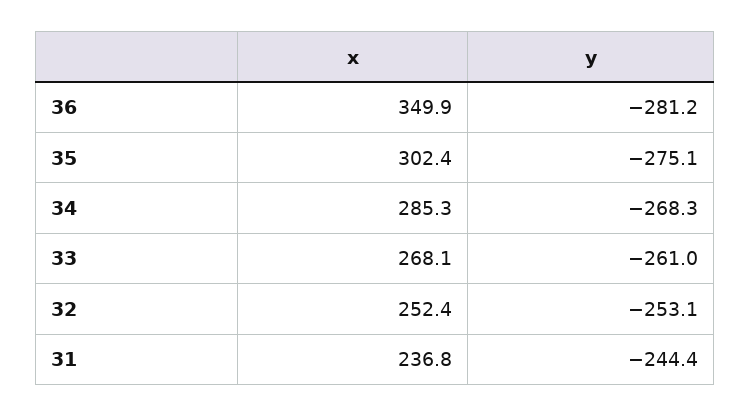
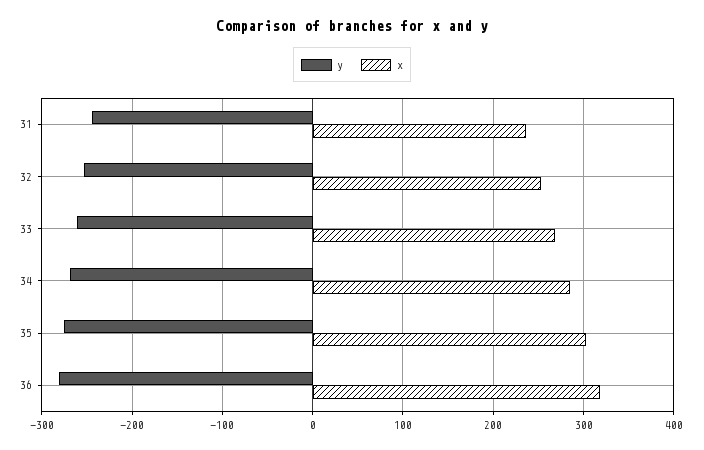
x, 36: 349.9 -> 320

